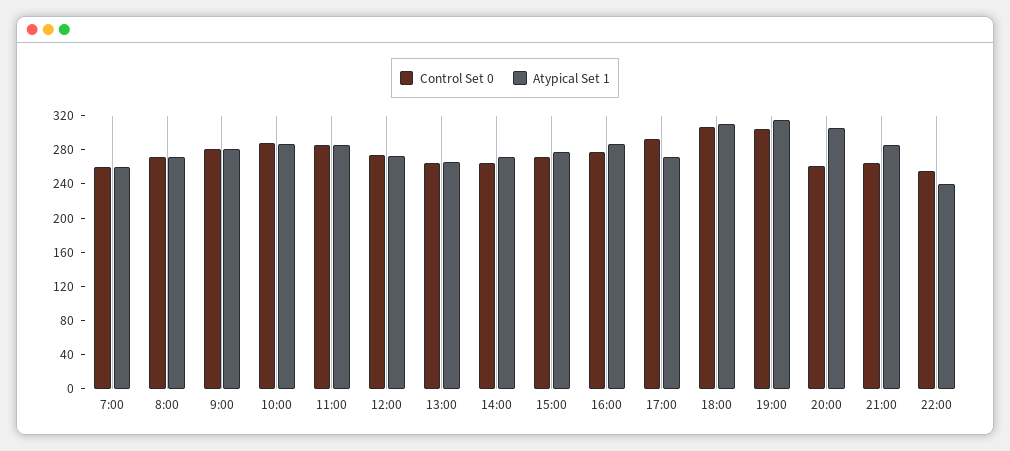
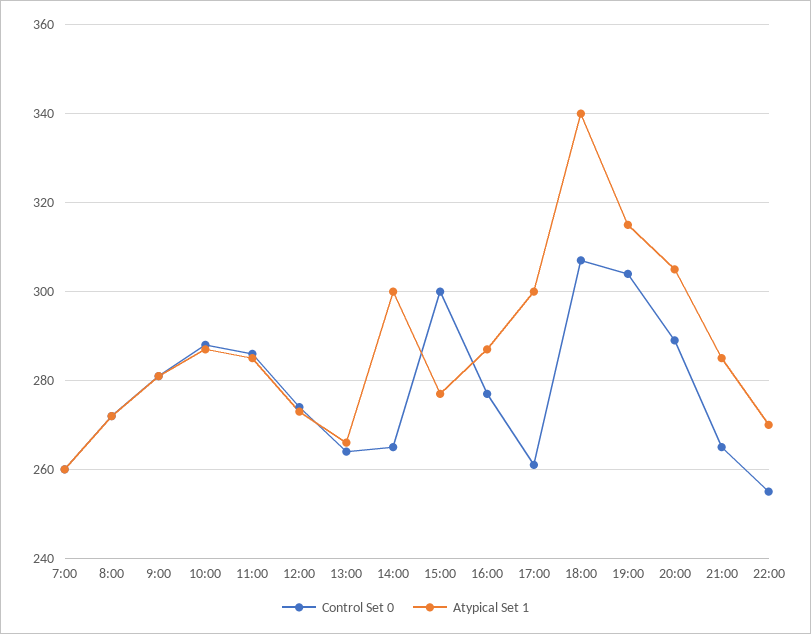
Atypical Set 1, 14:00: 270 -> 300
Control Set 0, 15:00: 270 -> 300
Control Set 0, 17:00: 290 -> 260
Atypical Set 1, 17:00: 270 -> 300
Atypical Set 1, 18:00: 310 -> 340
Control Set 0, 20:00: 260 -> 290
Atypical Set 1, 22:00: 240 -> 270

